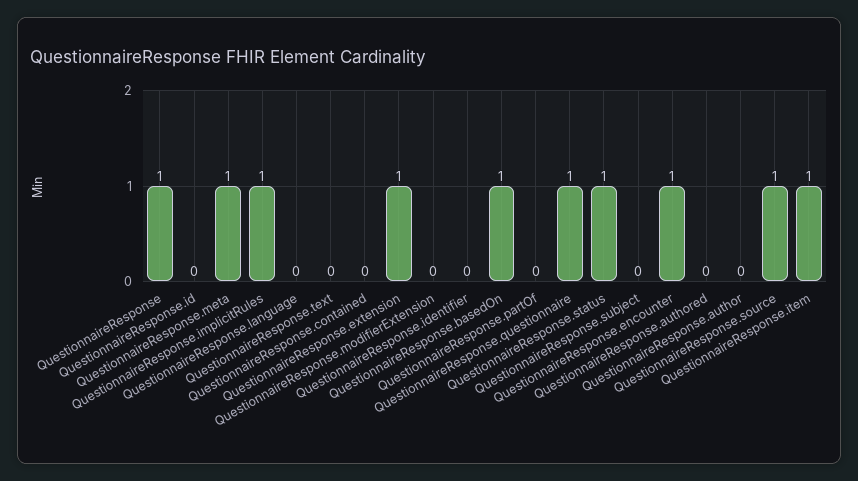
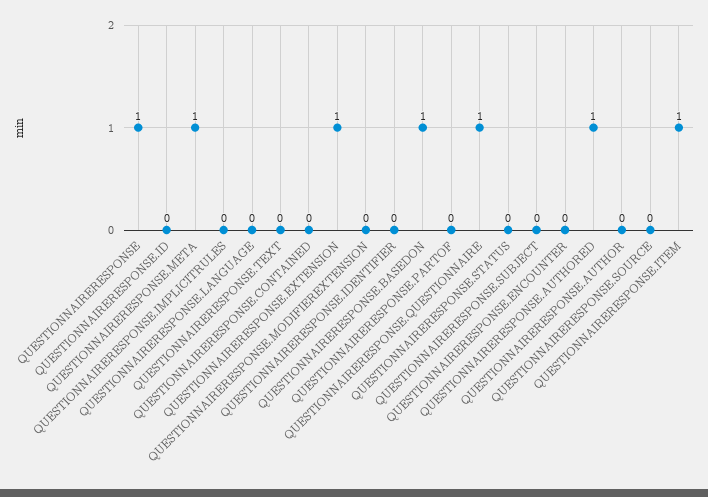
QuestionnaireResponse.implicitRules: 1 -> 0
QuestionnaireResponse.status: 1 -> 0
QuestionnaireResponse.encounter: 1 -> 0
QuestionnaireResponse.authored: 0 -> 1
QuestionnaireResponse.source: 1 -> 0

